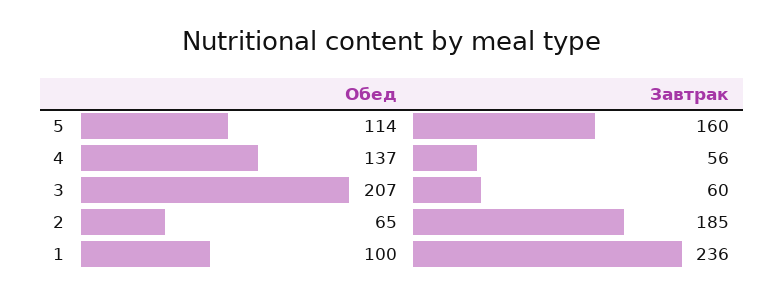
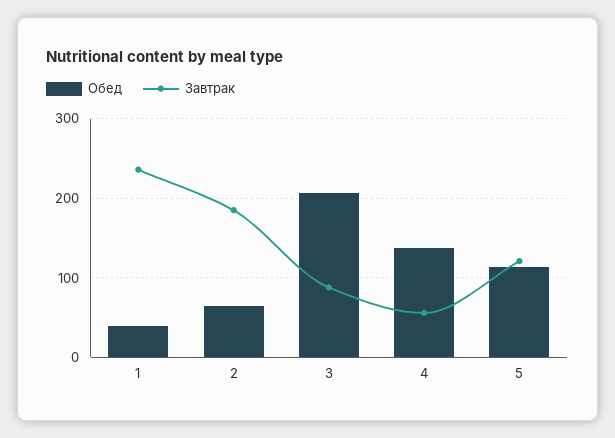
Завтрак, 5: 160 -> 120
Завтрак, 3: 60 -> 90
Обед, 1: 100 -> 40

